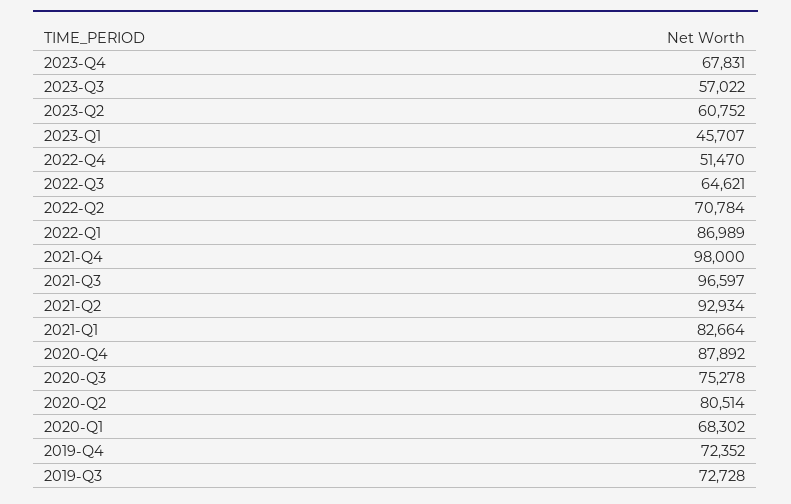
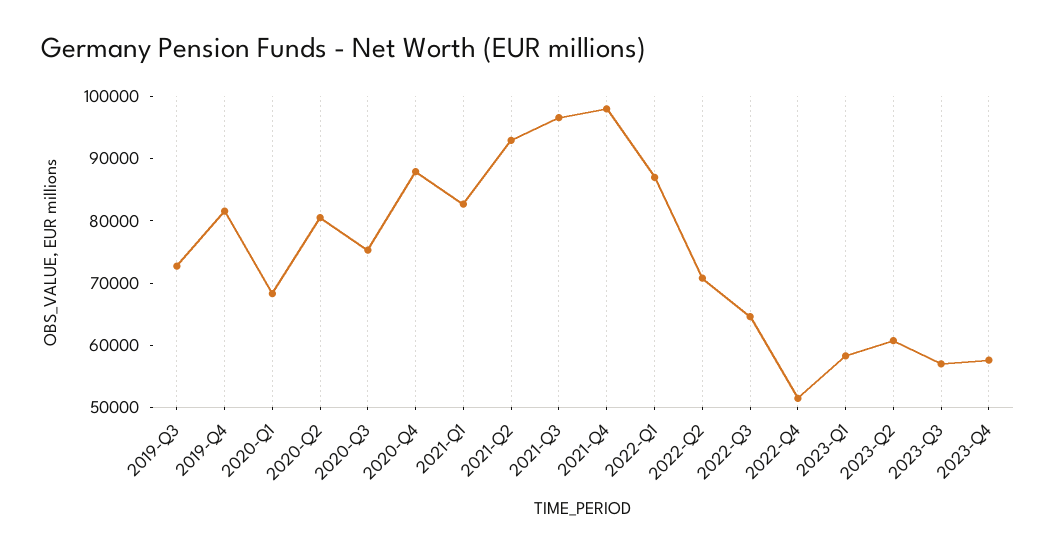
2023-Q4: 67831 -> 58000
2023-Q1: 45707 -> 58000
2019-Q4: 72352 -> 82000

